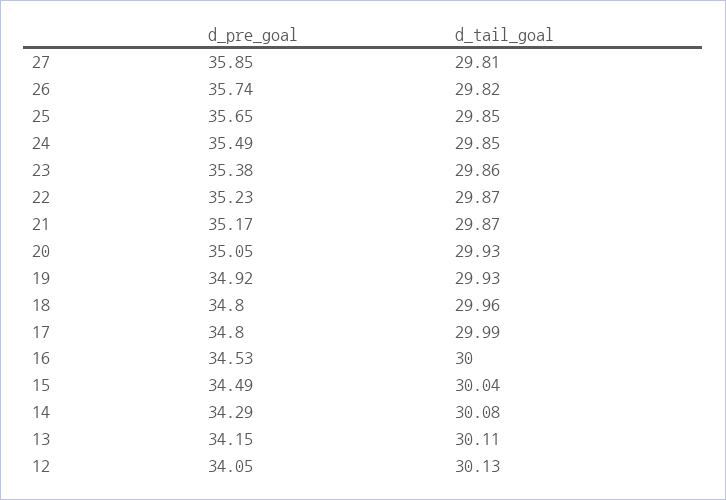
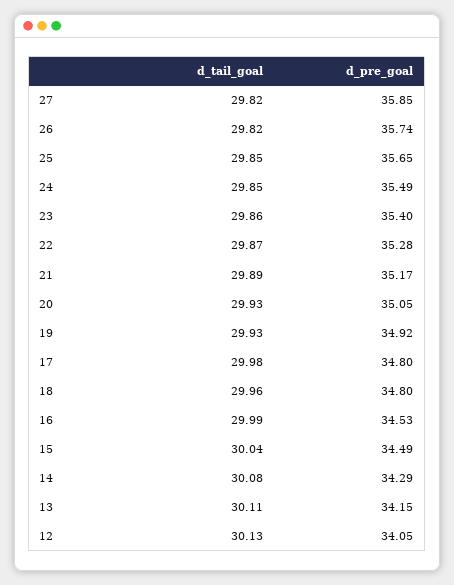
d_tail_goal, 27: 29.81 -> 29.82
d_pre_goal, 23: 35.38 -> 35.4
d_pre_goal, 22: 35.23 -> 35.28
d_tail_goal, 21: 29.87 -> 29.89
d_tail_goal, 17: 29.99 -> 29.98
d_tail_goal, 16: 30 -> 29.99

